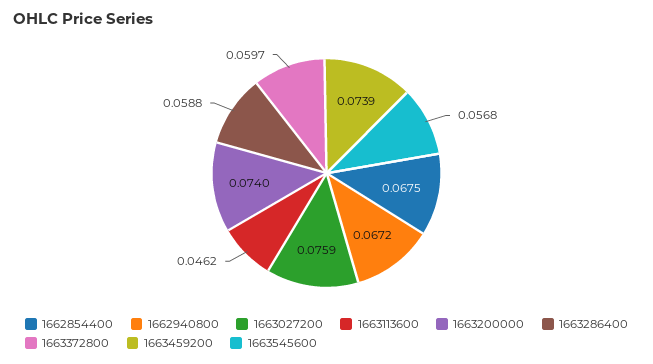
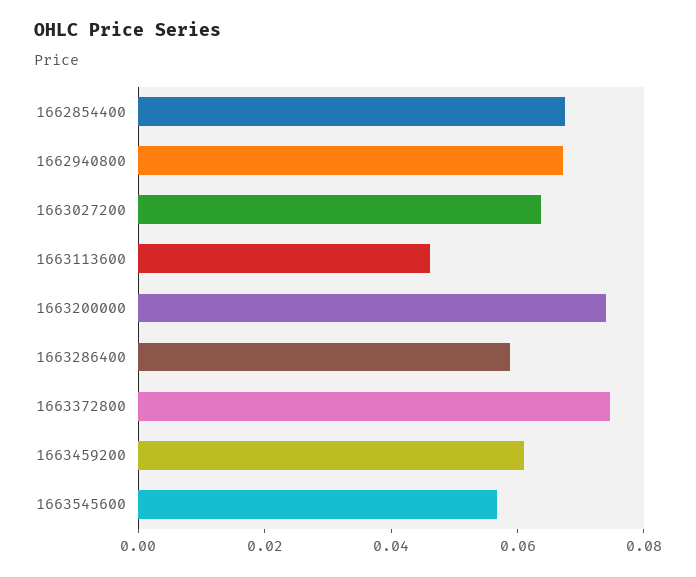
1663027200: 0.0759 -> 0.065
1663372800: 0.0597 -> 0.075
1663459200: 0.0739 -> 0.06

